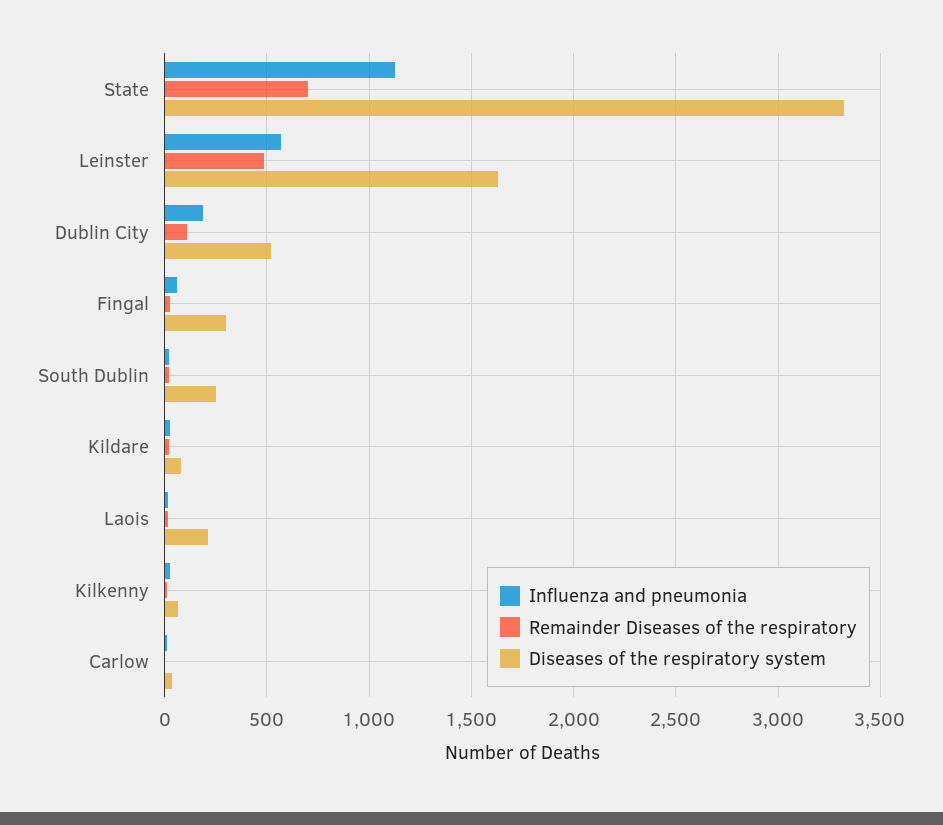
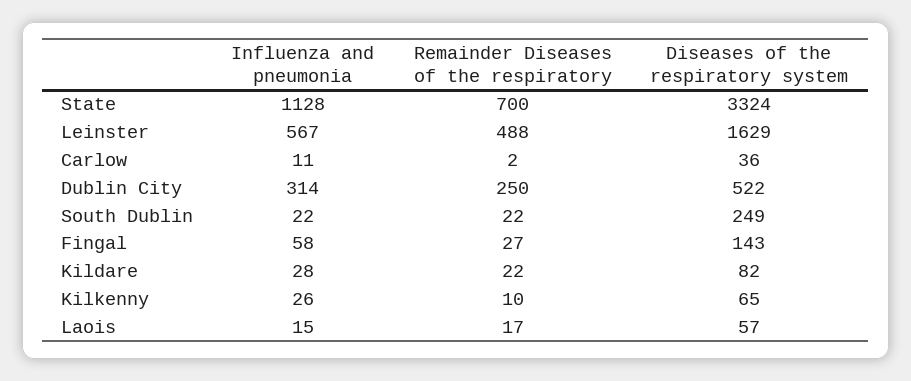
Influenza and pneumonia, Dublin City: 200 -> 314
Remainder Diseases of the respiratory, Dublin City: 100 -> 250
Diseases of the respiratory system, Fingal: 300 -> 143
Diseases of the respiratory system, Laois: 200 -> 57

